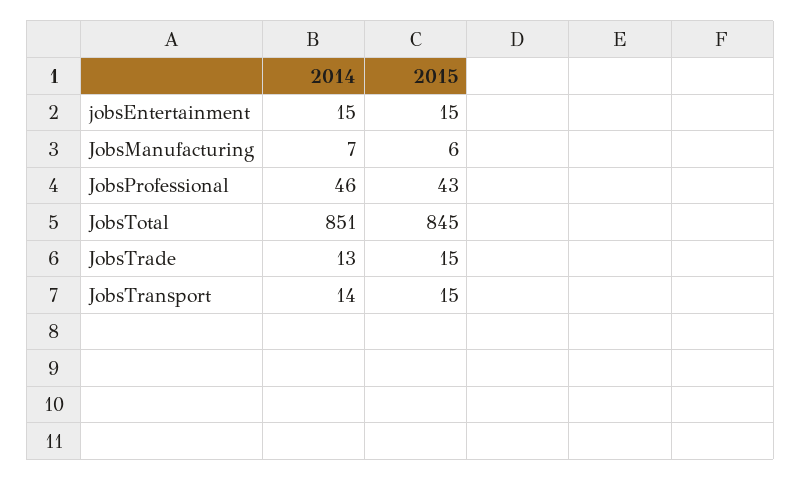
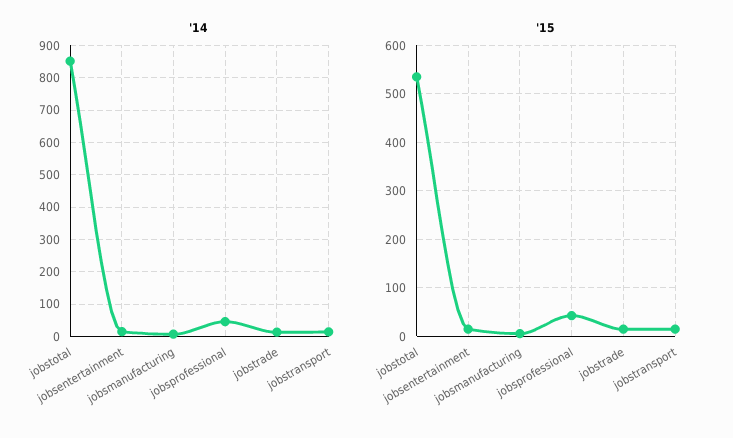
2015, JobsTotal: 845 -> 540

